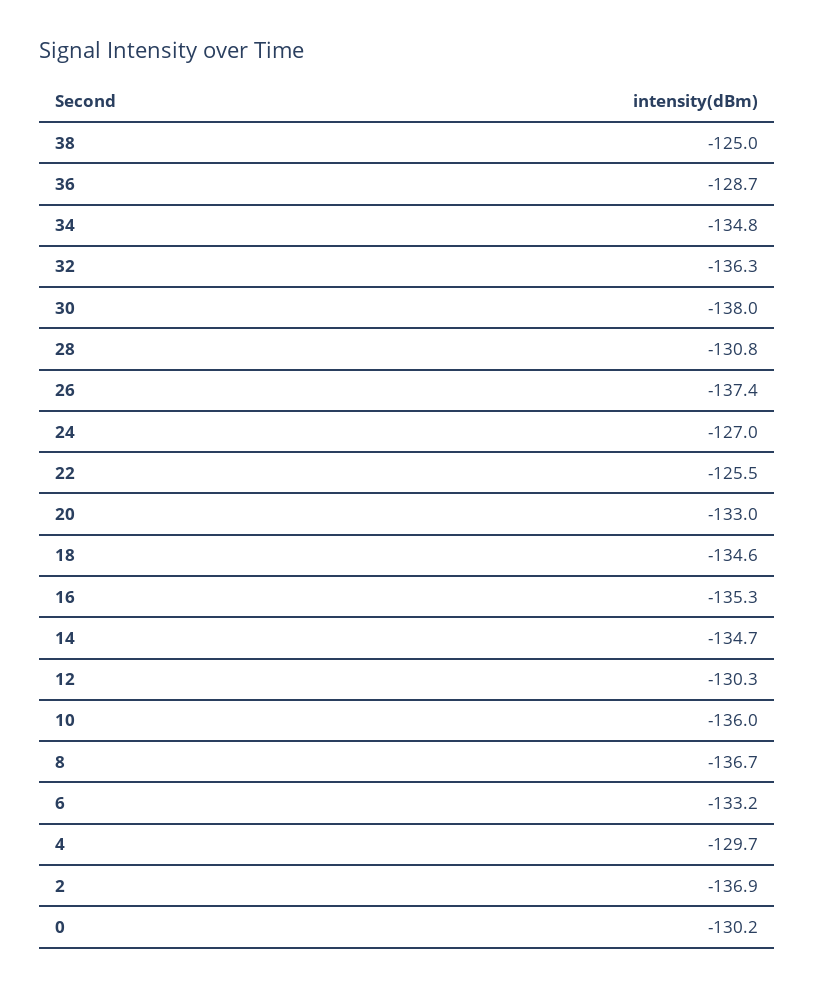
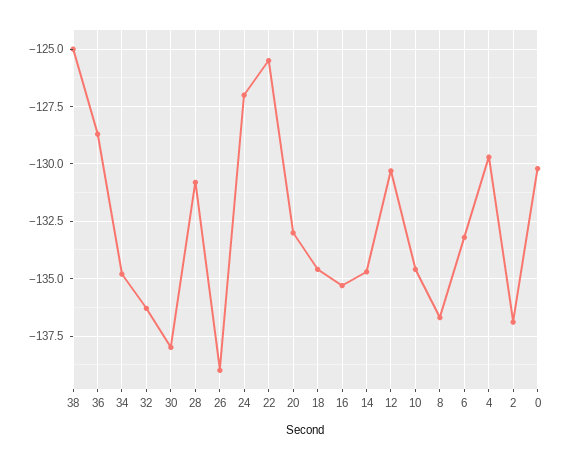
26: -137.4 -> -139
10: -136 -> -134.5

